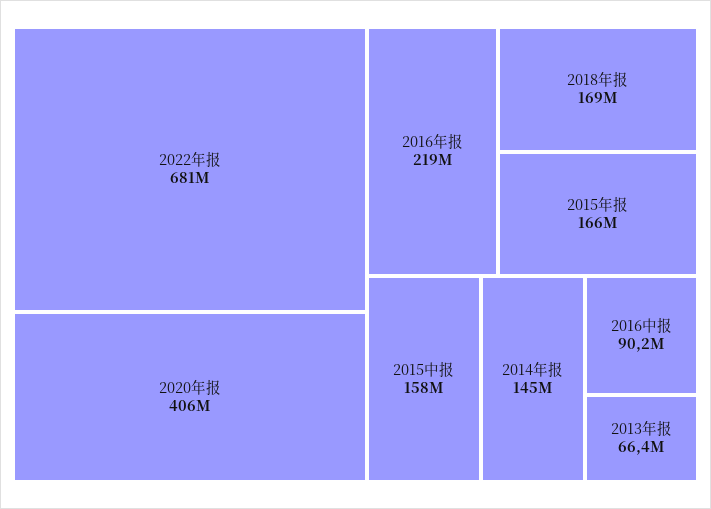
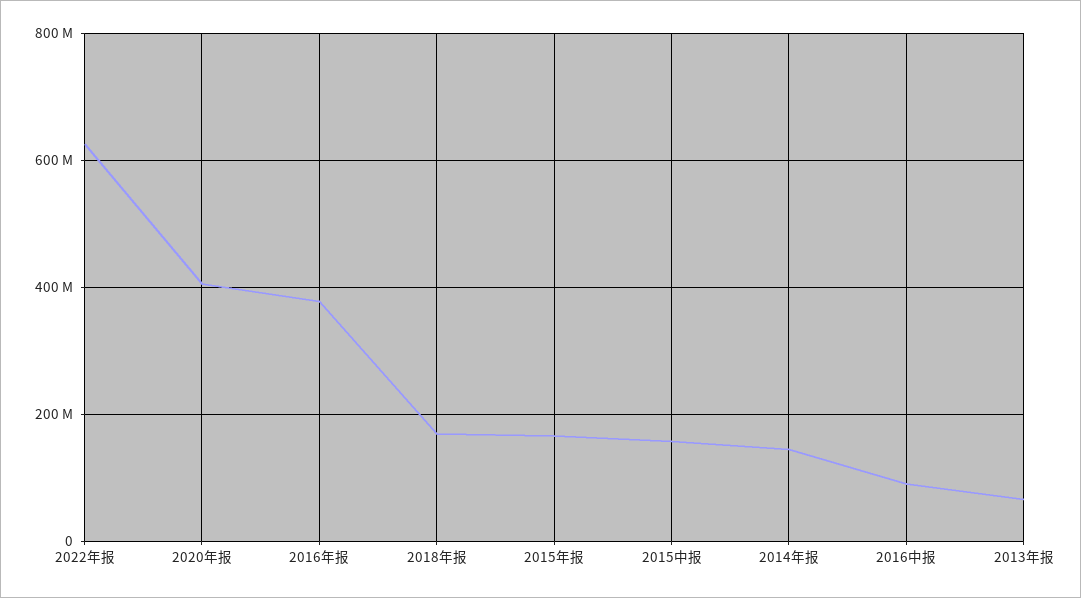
2022年报: 681000000 -> 620000000
2016年报: 219000000 -> 380000000

